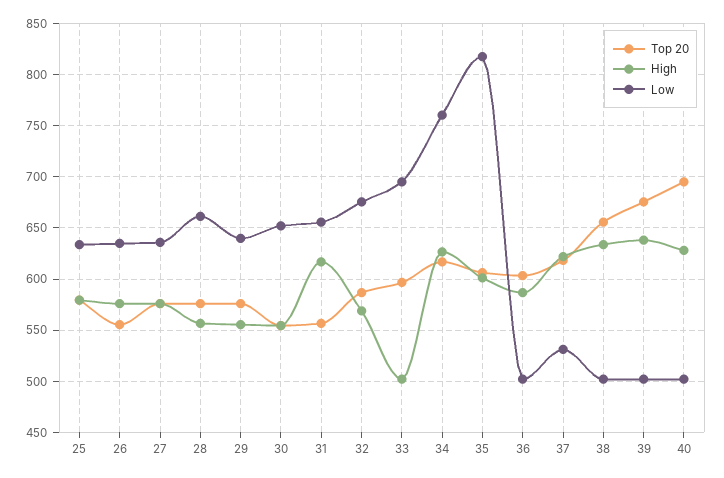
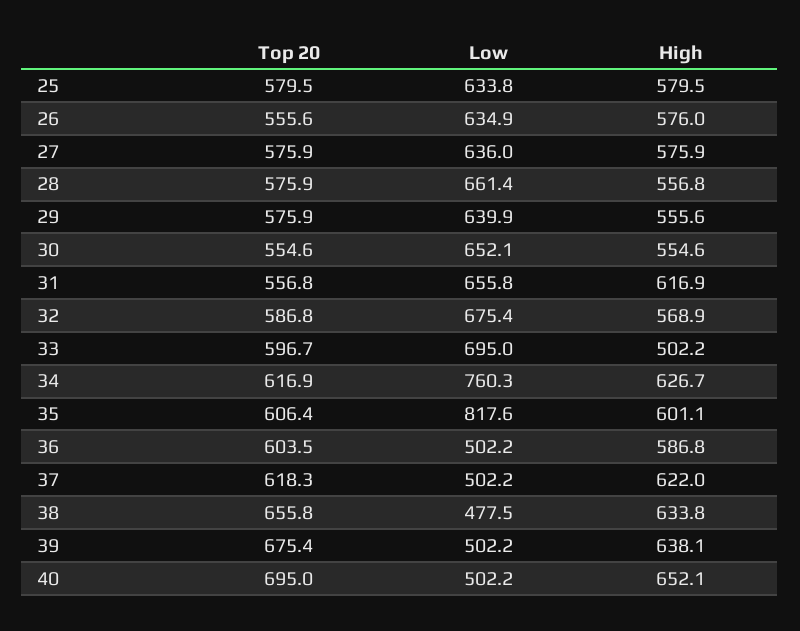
Low, 37: 530 -> 502.2
Low, 38: 500 -> 477.5
High, 40: 630 -> 652.1

